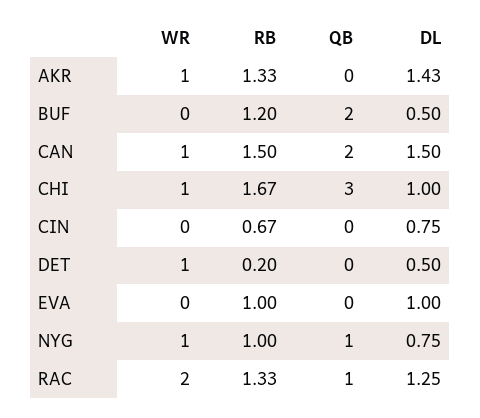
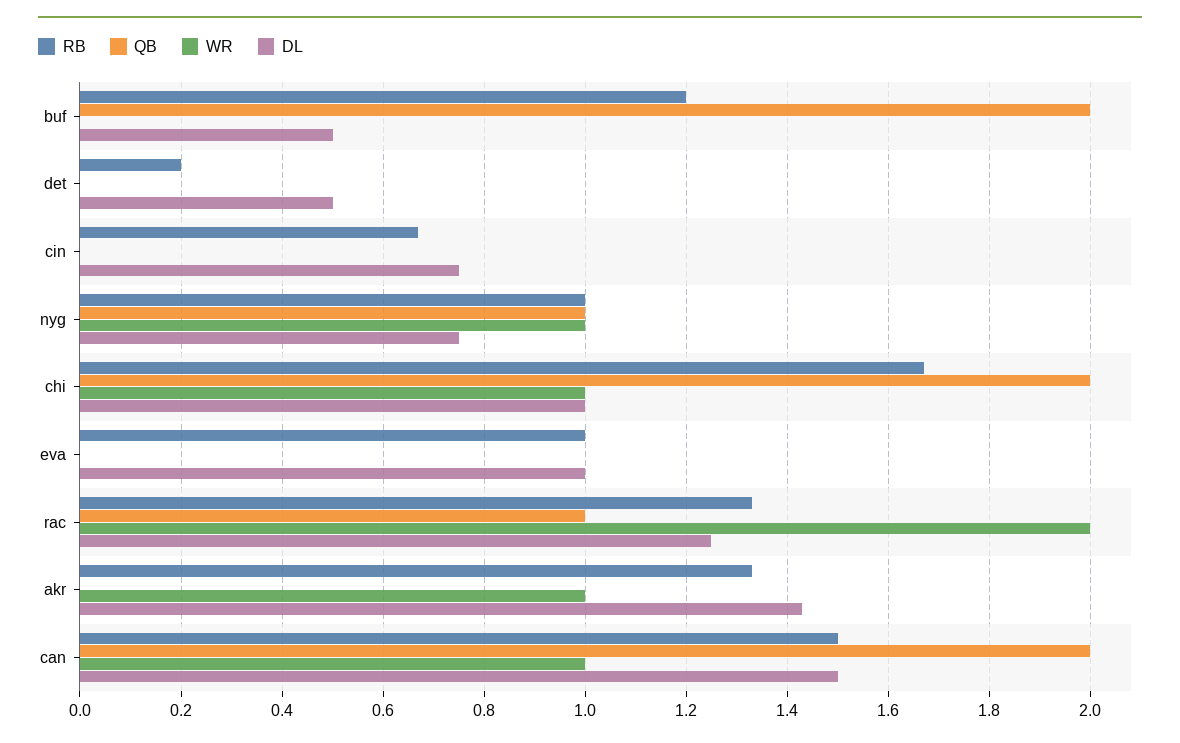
QB, CHI: 3 -> 2
WR, DET: 1 -> 0

